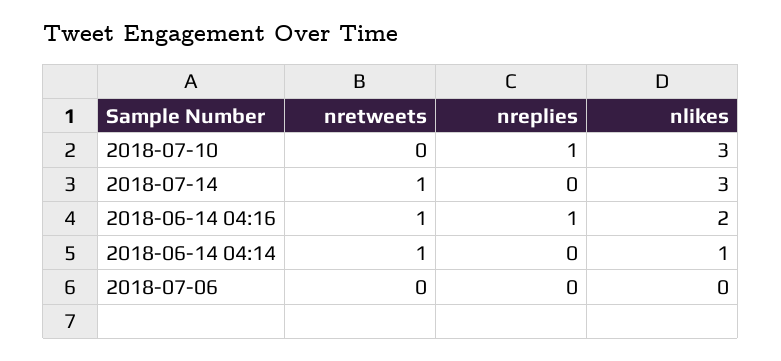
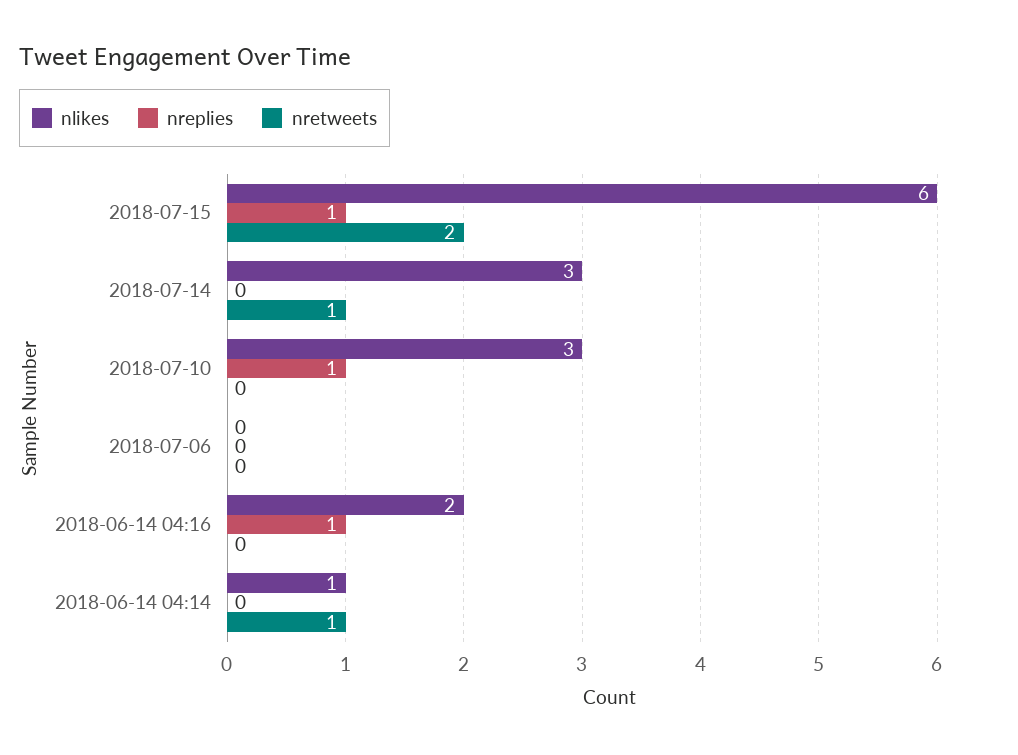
nretweets, 2018-06-14 04:16: 1 -> 0
nlikes, 2018-07-15: none -> 6
nreplies, 2018-07-15: none -> 1
nretweets, 2018-07-15: none -> 2

